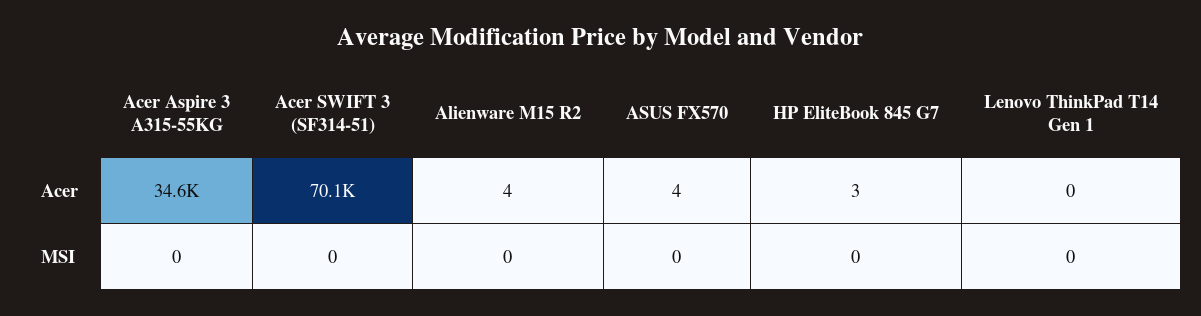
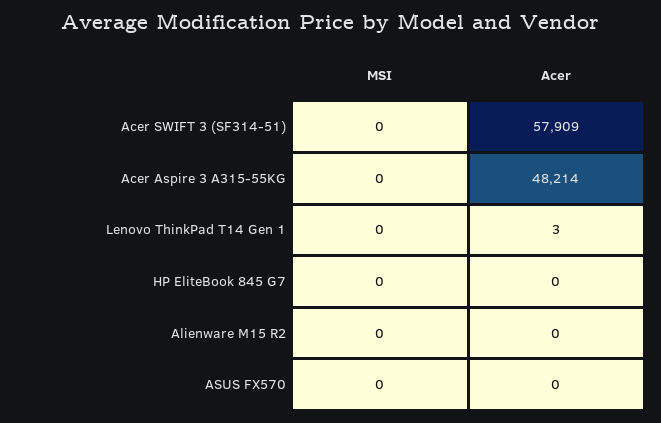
Acer Aspire 3 A315-55KG, Acer: 34600 -> 48214
Acer SWIFT 3 (SF314-51), Acer: 70100 -> 57909
Alienware M15 R2, Acer: 4 -> 0
ASUS FX570, Acer: 4 -> 0
HP EliteBook 845 G7, Acer: 3 -> 0
Lenovo ThinkPad T14 Gen 1, Acer: 0 -> 3

